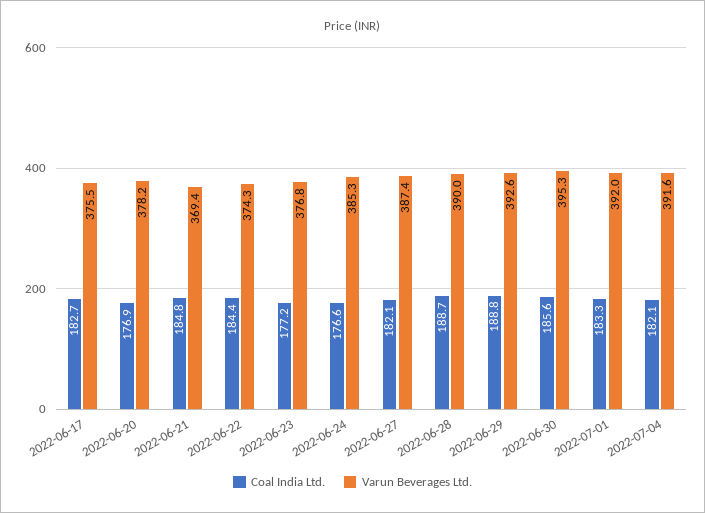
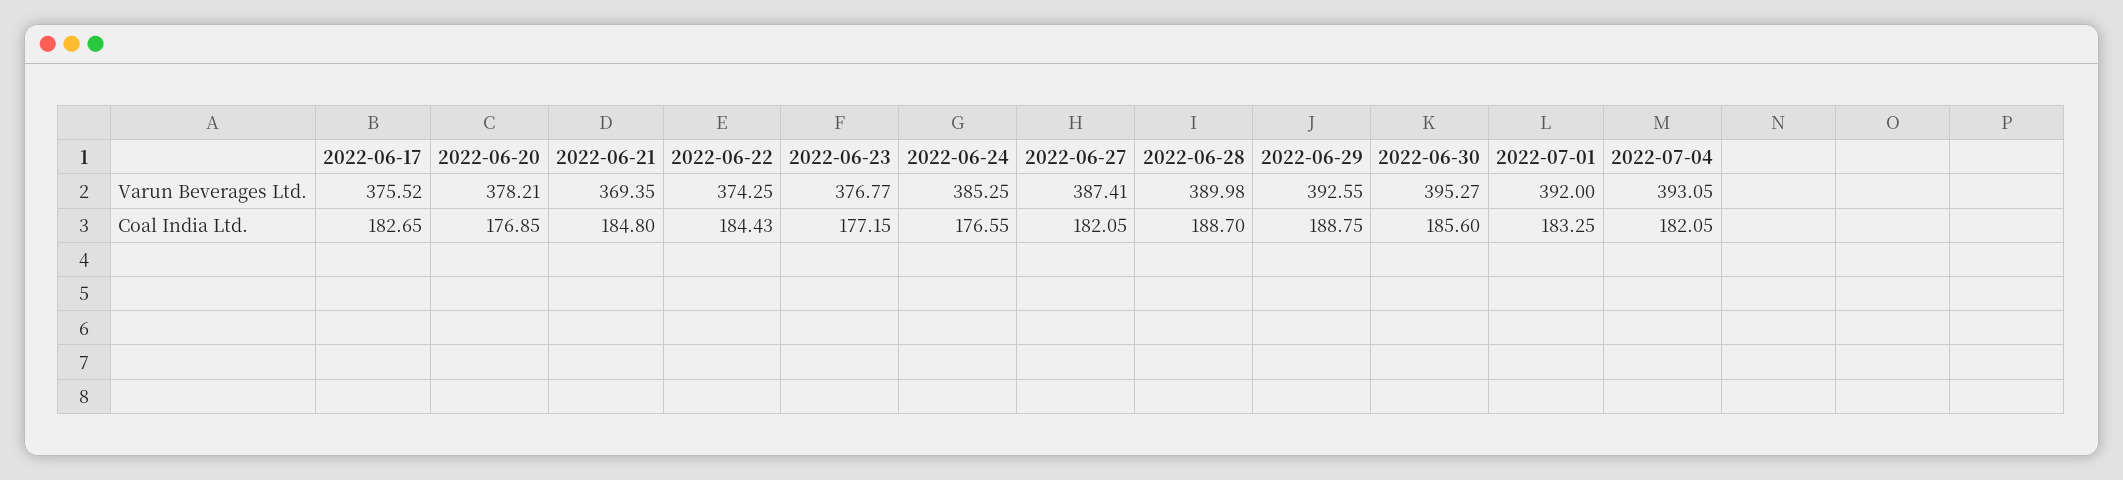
Varun Beverages Ltd., 2022-07-04: 391.6 -> 393.05

